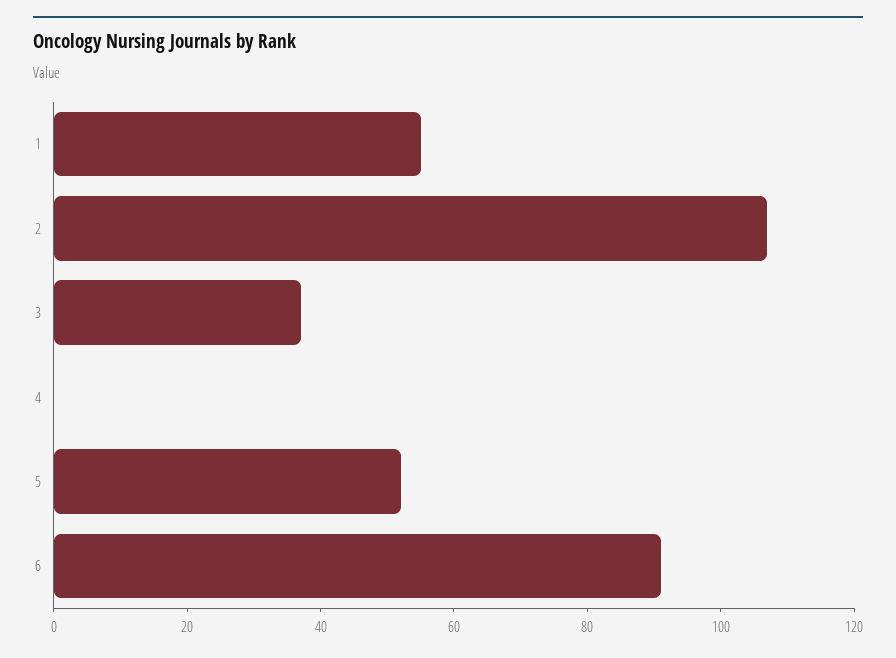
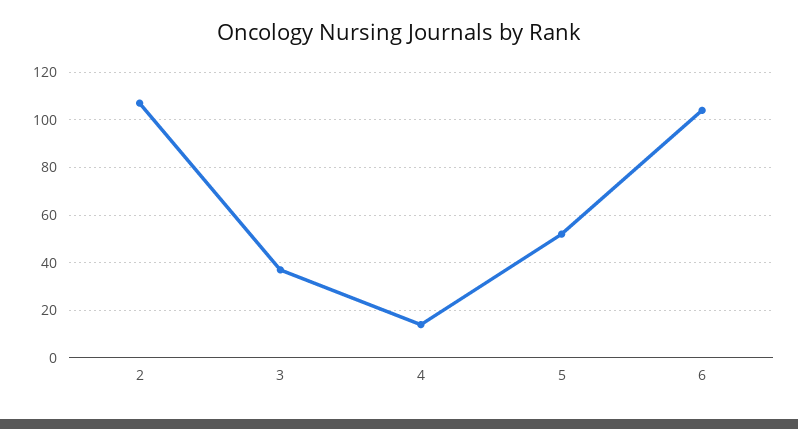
1: 55 -> none
4: 0 -> 15
6: 90 -> 105

